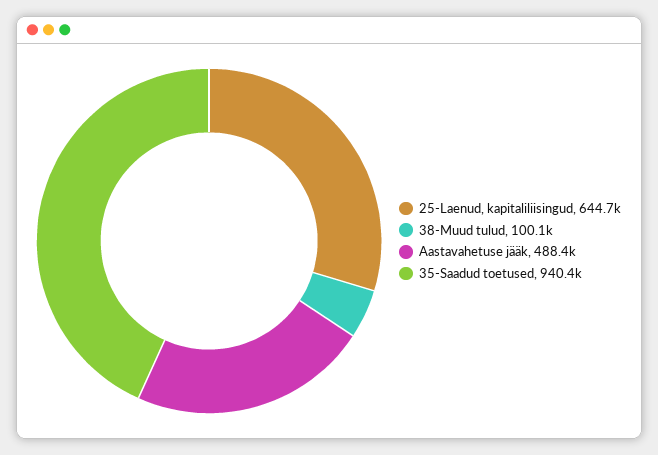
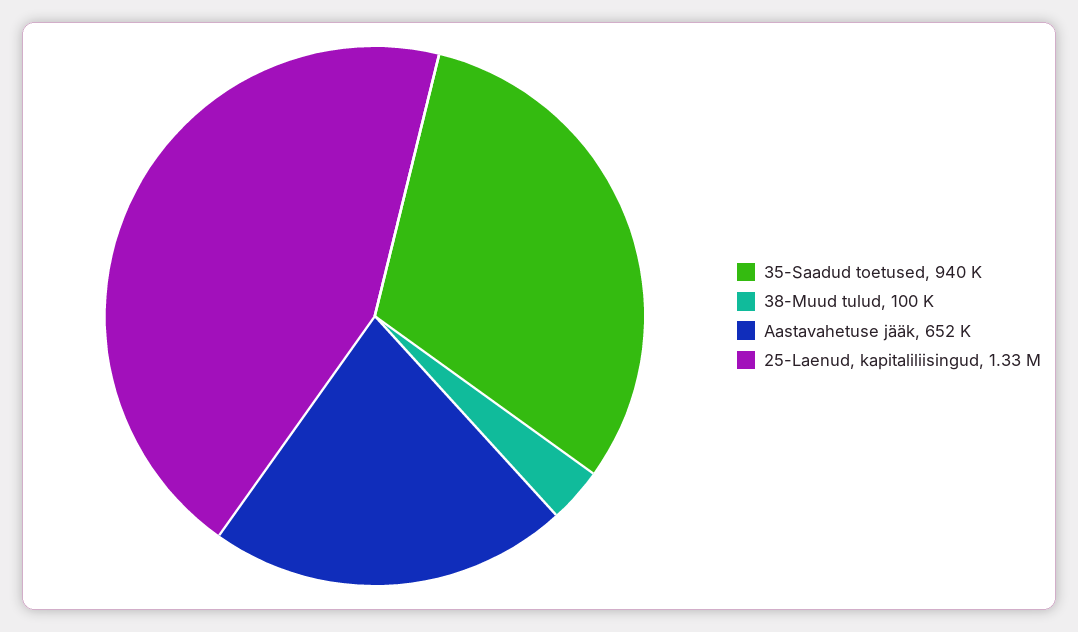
25-Laenud, kapitaliliisingud: 644700 -> 1330000
Aastavahetuse jääk: 488400 -> 652000

